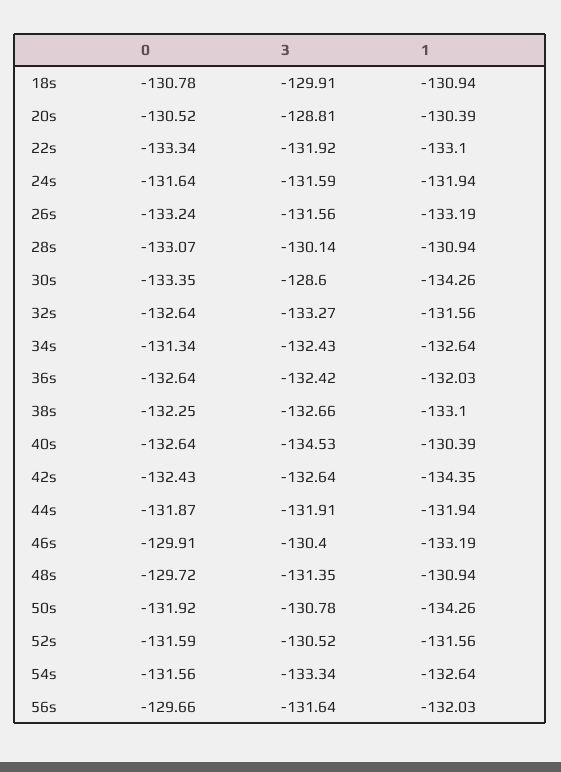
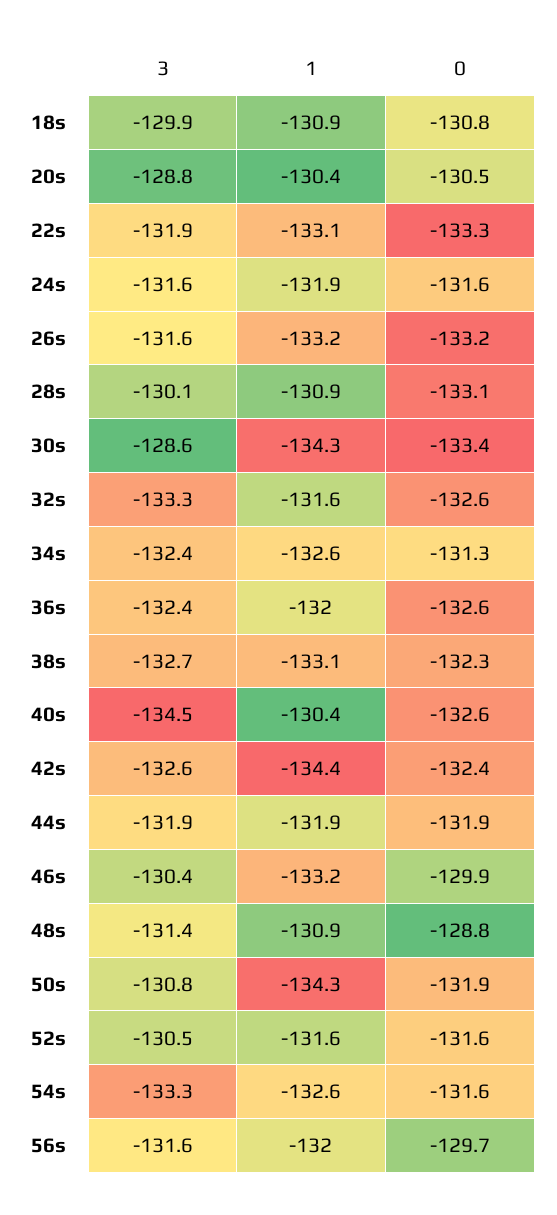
0, 48s: -129.72 -> -128.8

